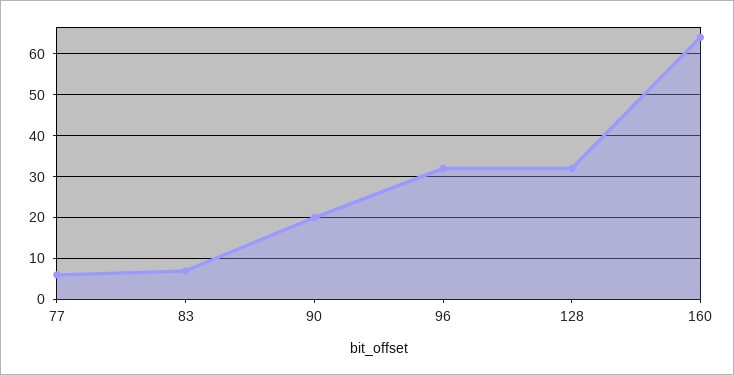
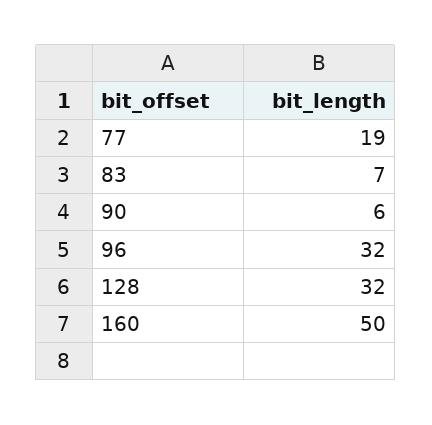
77: 5 -> 19
90: 20 -> 6
160: 65 -> 50

